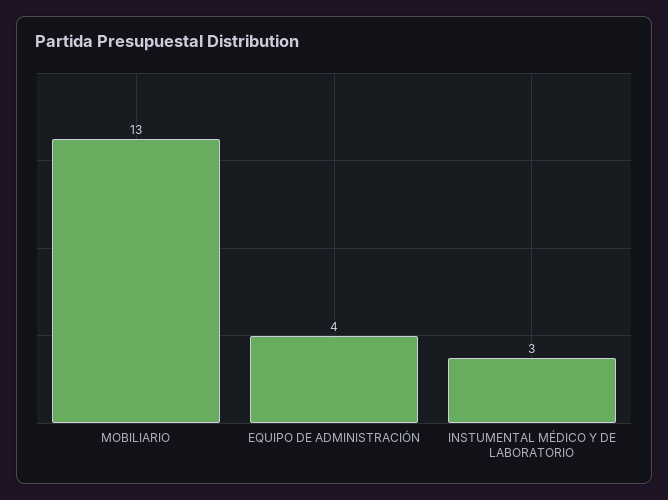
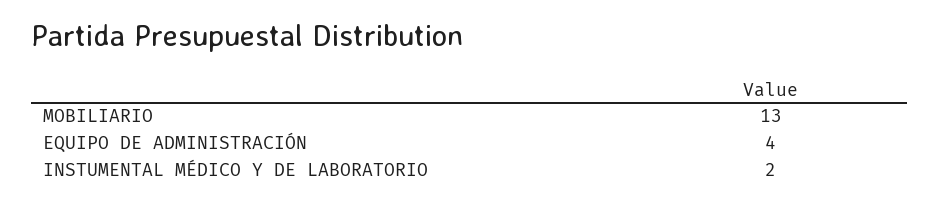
INSTUMENTAL MÉDICO Y DE LABORATORIO: 3 -> 2

